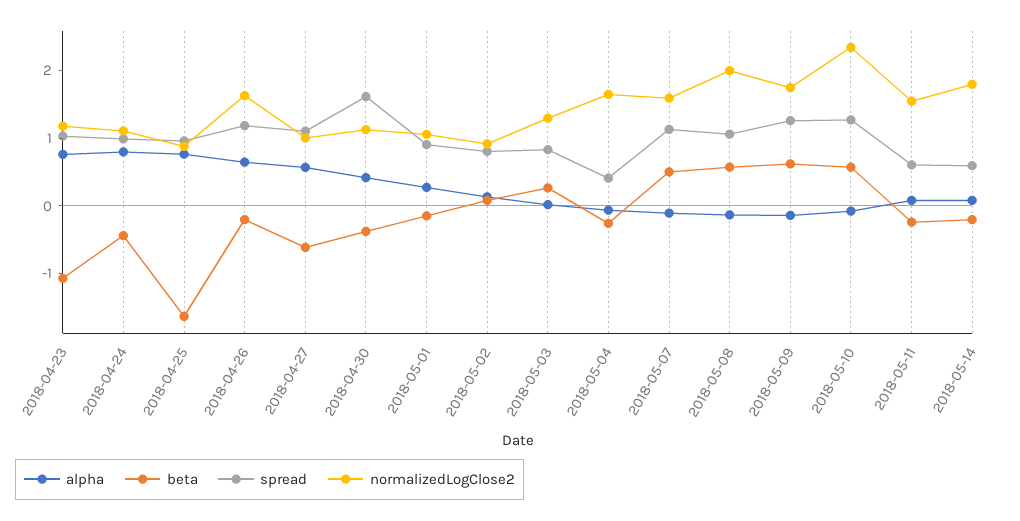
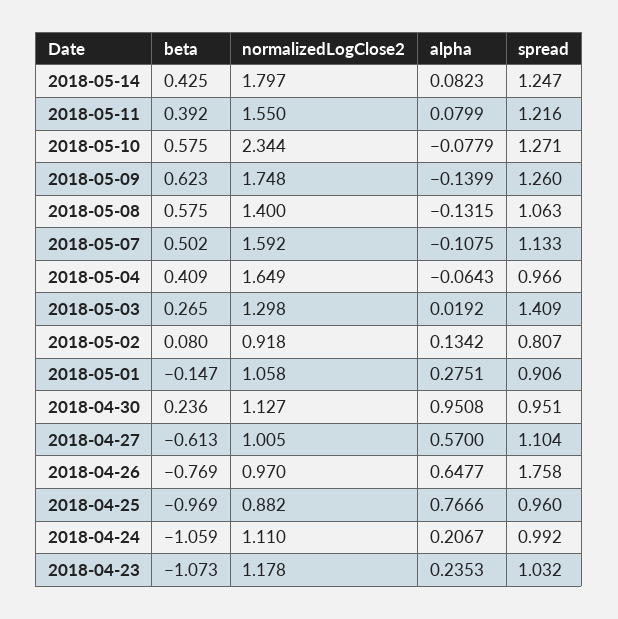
alpha, 2018-04-23: 0.8 -> 0.2353
alpha, 2018-04-24: 0.8 -> 0.2067
beta, 2018-04-24: -0.4 -> -1.059
beta, 2018-04-25: -1.6 -> -0.969
beta, 2018-04-26: -0.2 -> -0.769
spread, 2018-04-26: 1.2 -> 1.758
normalizedLogClose2, 2018-04-26: 1.6 -> 0.97
alpha, 2018-04-30: 0.4 -> 0.9508
beta, 2018-04-30: -0.4 -> 0.236
spread, 2018-04-30: 1.6 -> 0.951
spread, 2018-05-03: 0.8 -> 1.409
beta, 2018-05-04: -0.2 -> 0.409
spread, 2018-05-04: 0.4 -> 0.966
normalizedLogClose2, 2018-05-08: 2 -> 1.4
beta, 2018-05-11: -0.2 -> 0.392
spread, 2018-05-11: 0.6 -> 1.216
beta, 2018-05-14: -0.2 -> 0.425
spread, 2018-05-14: 0.6 -> 1.247

